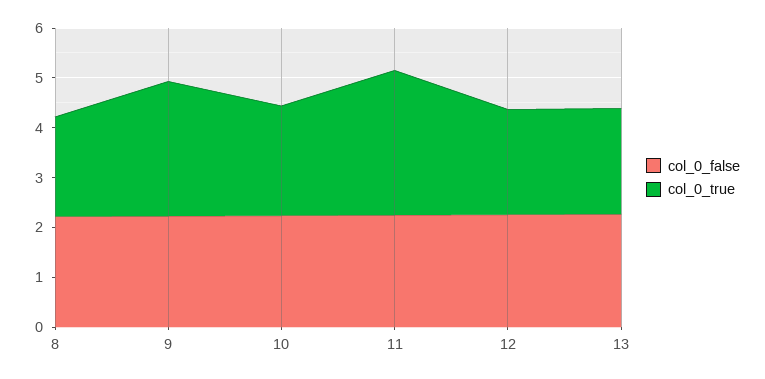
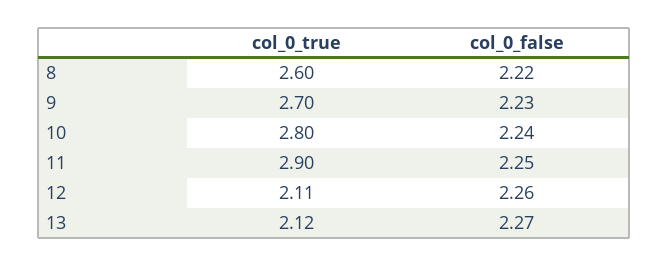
col_0_true, 8: 2 -> 2.6
col_0_true, 10: 2.2 -> 2.8

